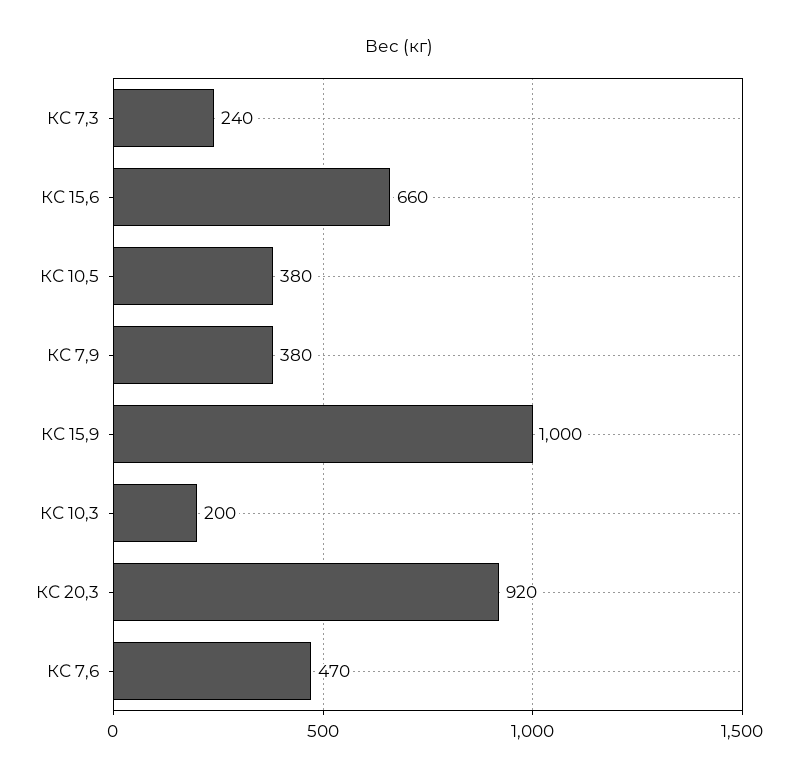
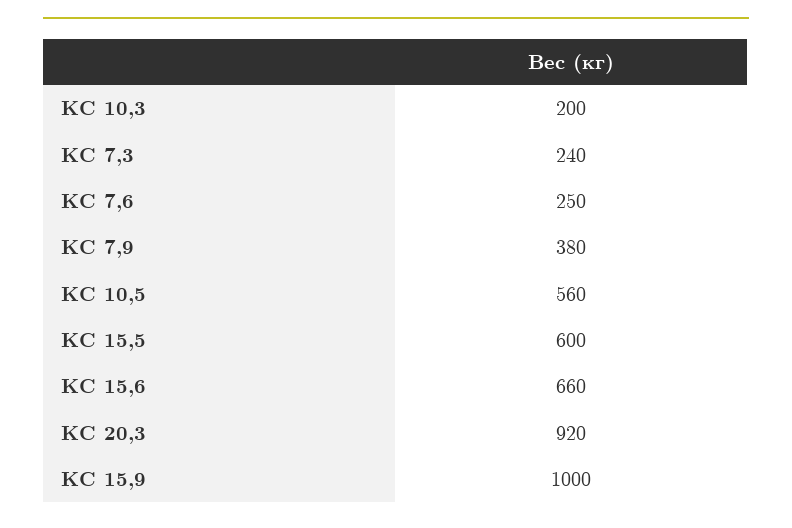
КС 10,5: 380 -> 560
КС 7,6: 470 -> 250
КС 15,5: none -> 600

